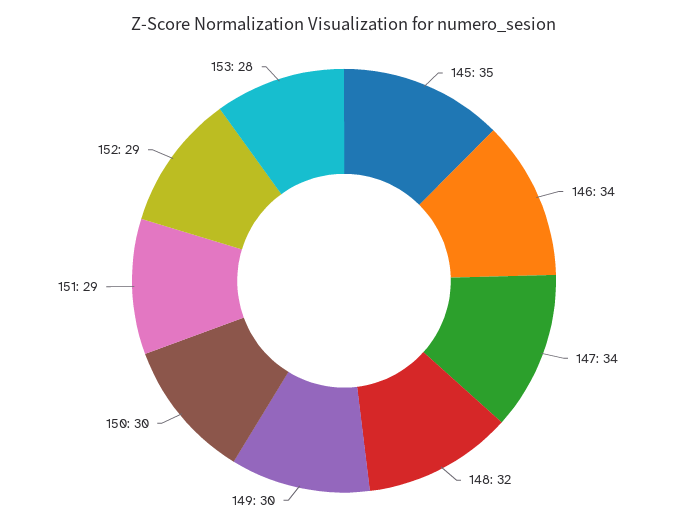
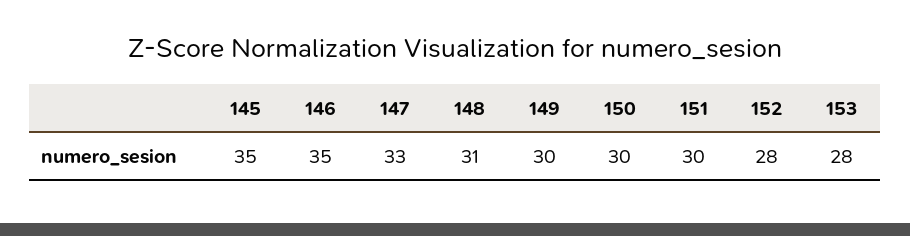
146: 34 -> 35
147: 34 -> 33
148: 32 -> 31
151: 29 -> 30
152: 29 -> 28

